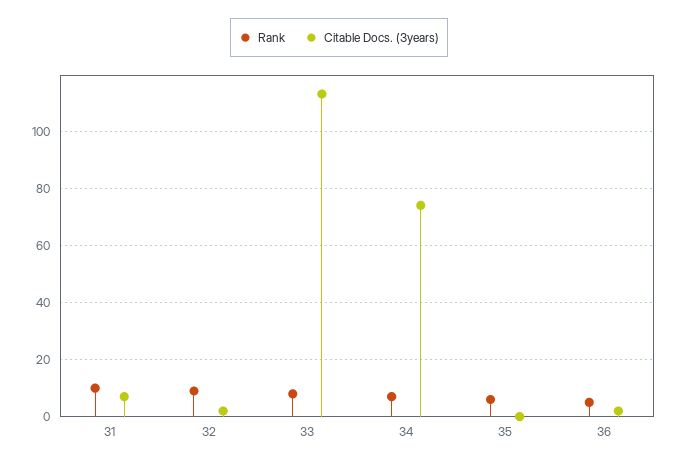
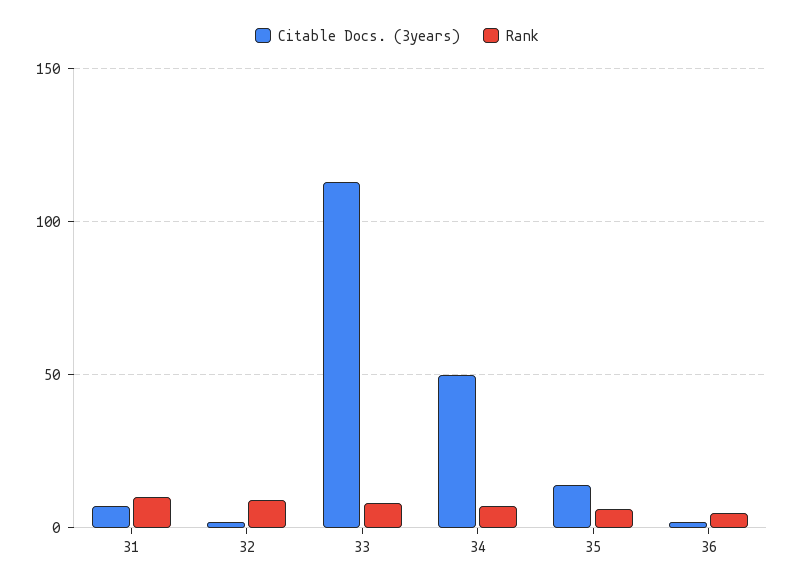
Citable Docs. (3years), 34: 75 -> 50
Citable Docs. (3years), 35: 0 -> 15

